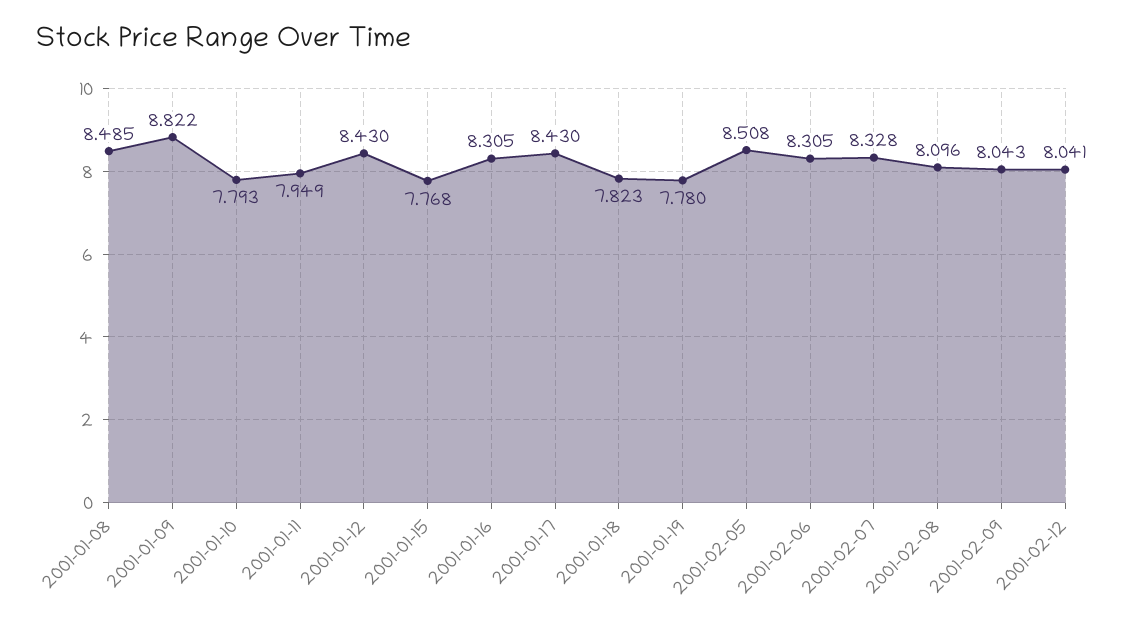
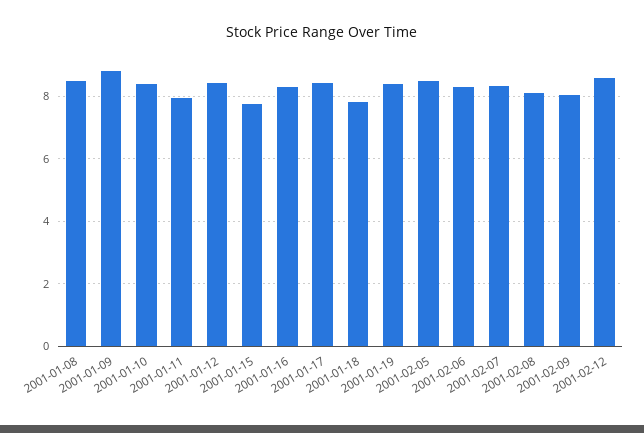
2001-01-10: 7.793 -> 8.4
2001-01-19: 7.78 -> 8.4
2001-02-12: 8.041 -> 8.6

